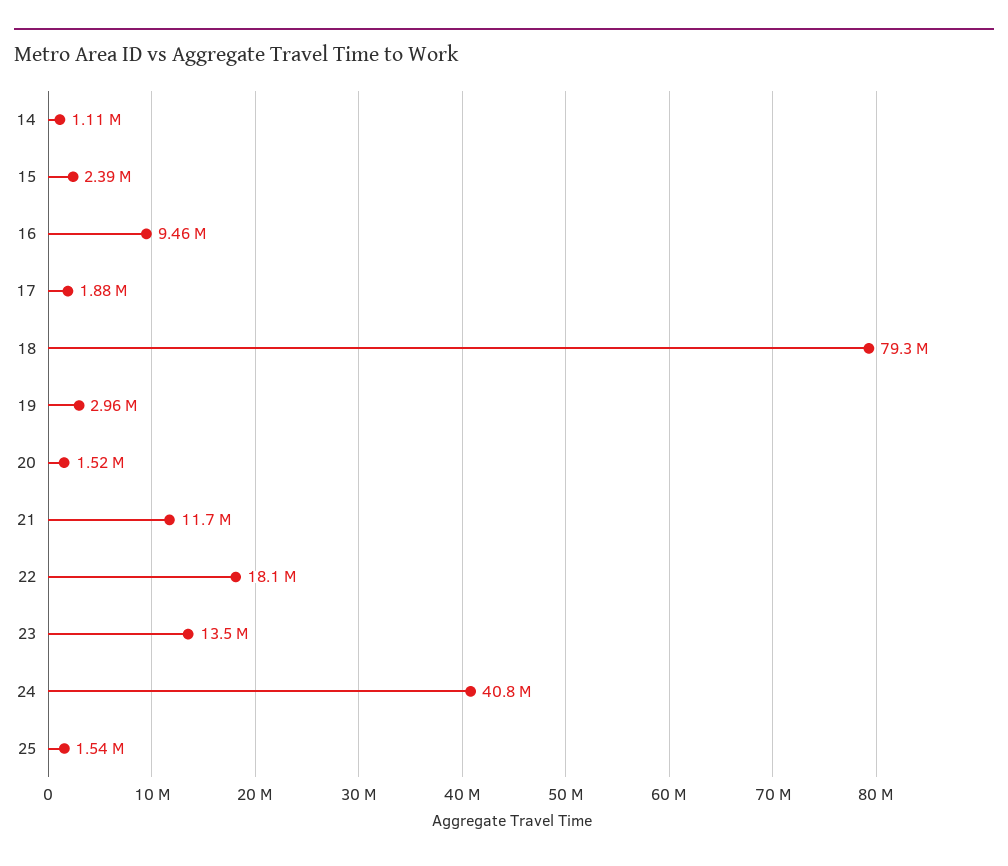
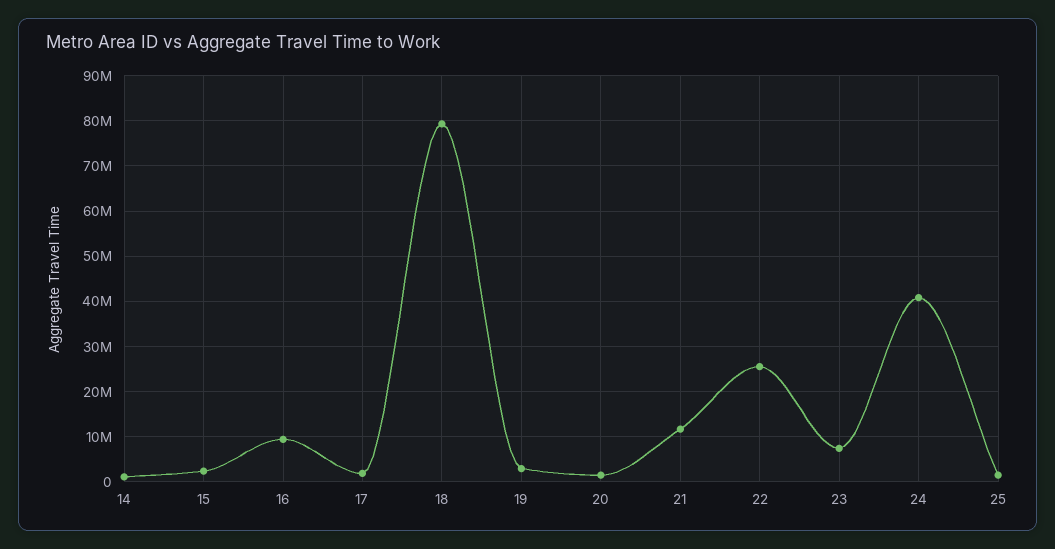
22: 18100000 -> 26000000
23: 13500000 -> 8000000

